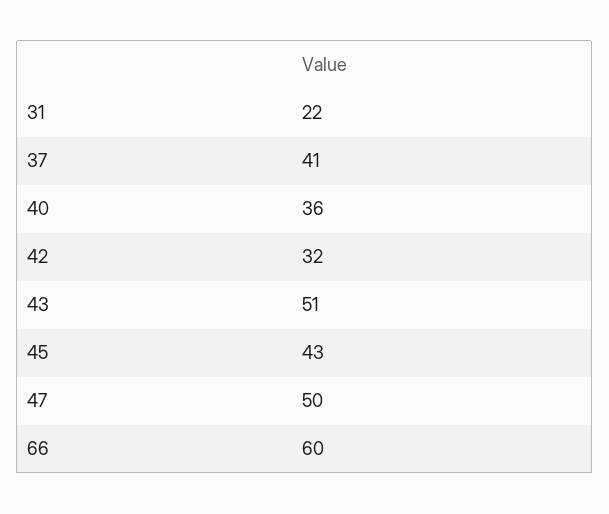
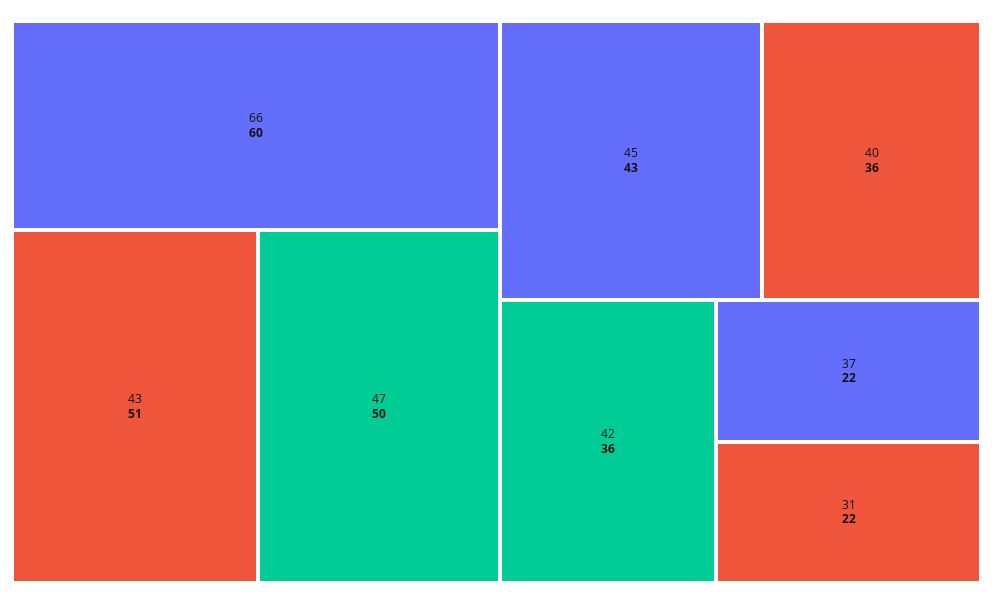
37: 41 -> 22
42: 32 -> 36

